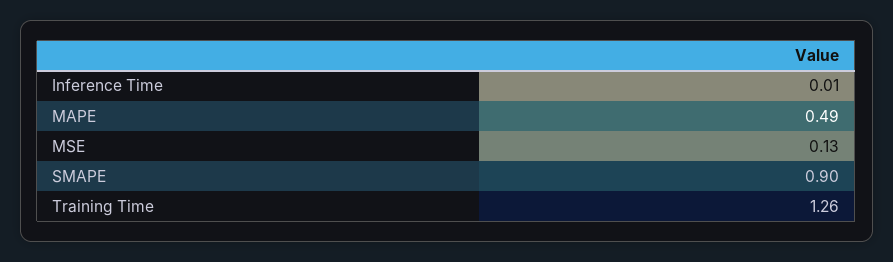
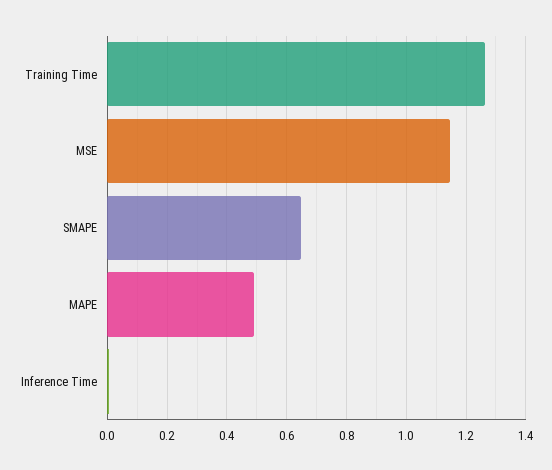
MSE: 0.13 -> 1.15
SMAPE: 0.9 -> 0.65

